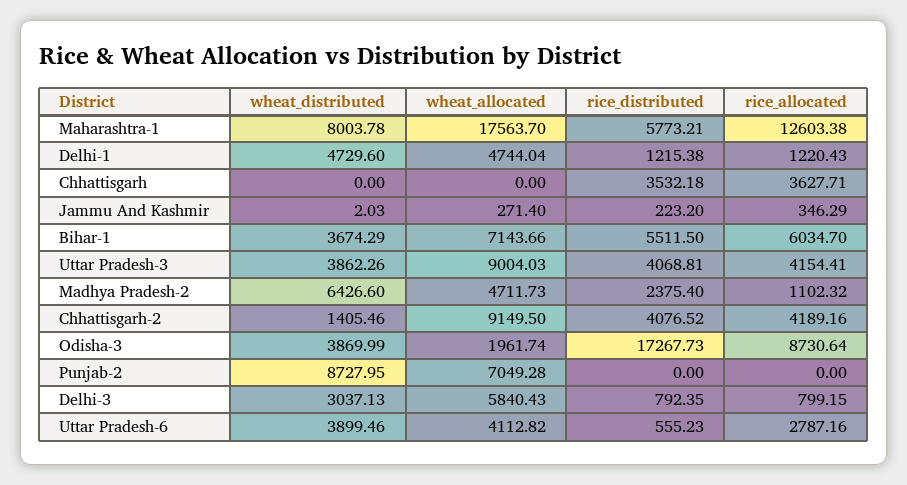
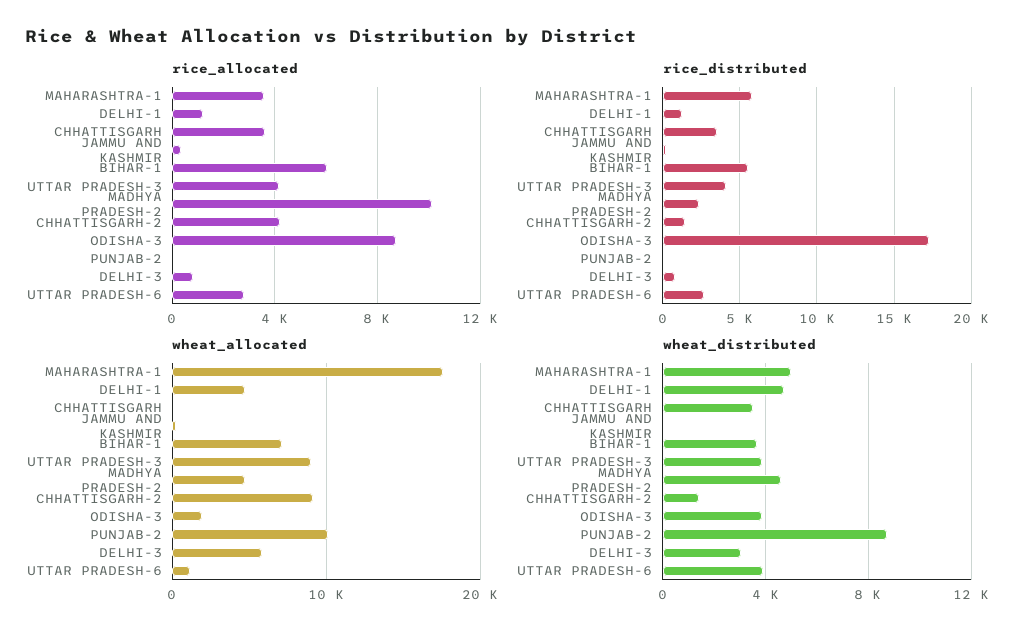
wheat_distributed, Maharashtra-1: 8003.78 -> 5000
rice_allocated, Maharashtra-1: 12603.38 -> 3500
wheat_distributed, Chhattisgarh: 0 -> 3500
wheat_distributed, Madhya Pradesh-2: 6426.6 -> 4500
rice_allocated, Madhya Pradesh-2: 1102.32 -> 10000
rice_distributed, Chhattisgarh-2: 4076.52 -> 1500
wheat_allocated, Punjab-2: 7049.28 -> 10000
wheat_allocated, Uttar Pradesh-6: 4112.82 -> 1000
rice_distributed, Uttar Pradesh-6: 555.23 -> 2500

